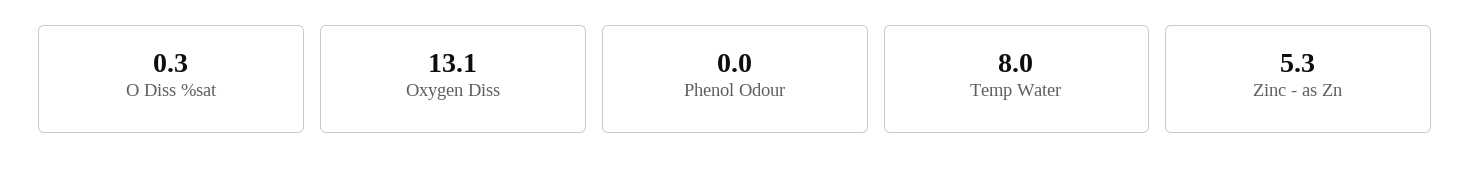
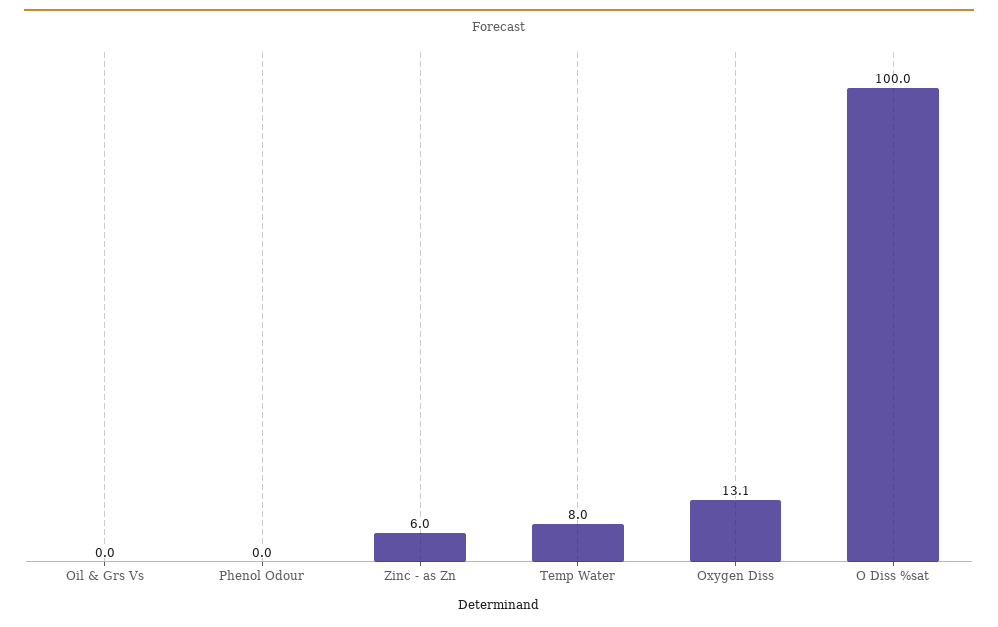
O Diss %sat: 0.3 -> 100
Zinc - as Zn: 5.3 -> 6
Oil & Grs Vs: none -> 0

